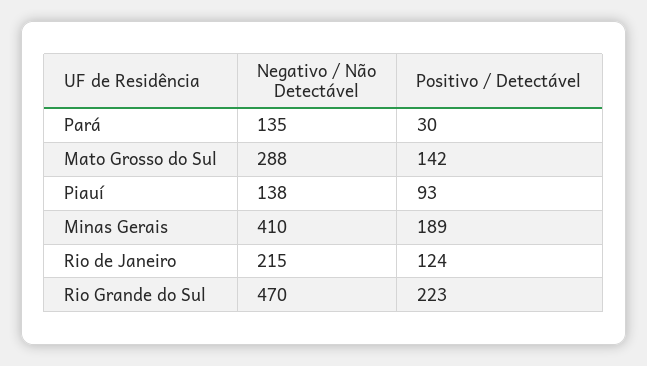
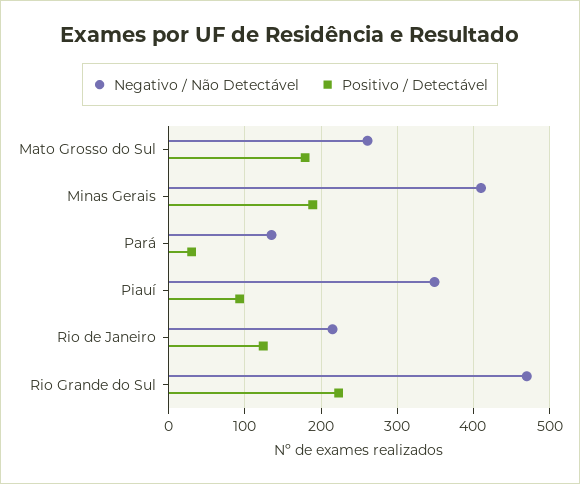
Negativo / Não Detectável, Mato Grosso do Sul: 288 -> 260
Positivo / Detectável, Mato Grosso do Sul: 142 -> 180
Negativo / Não Detectável, Piauí: 138 -> 350

